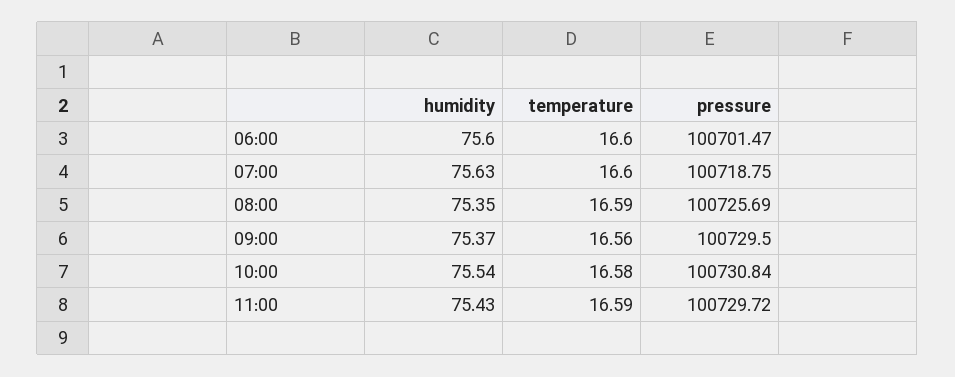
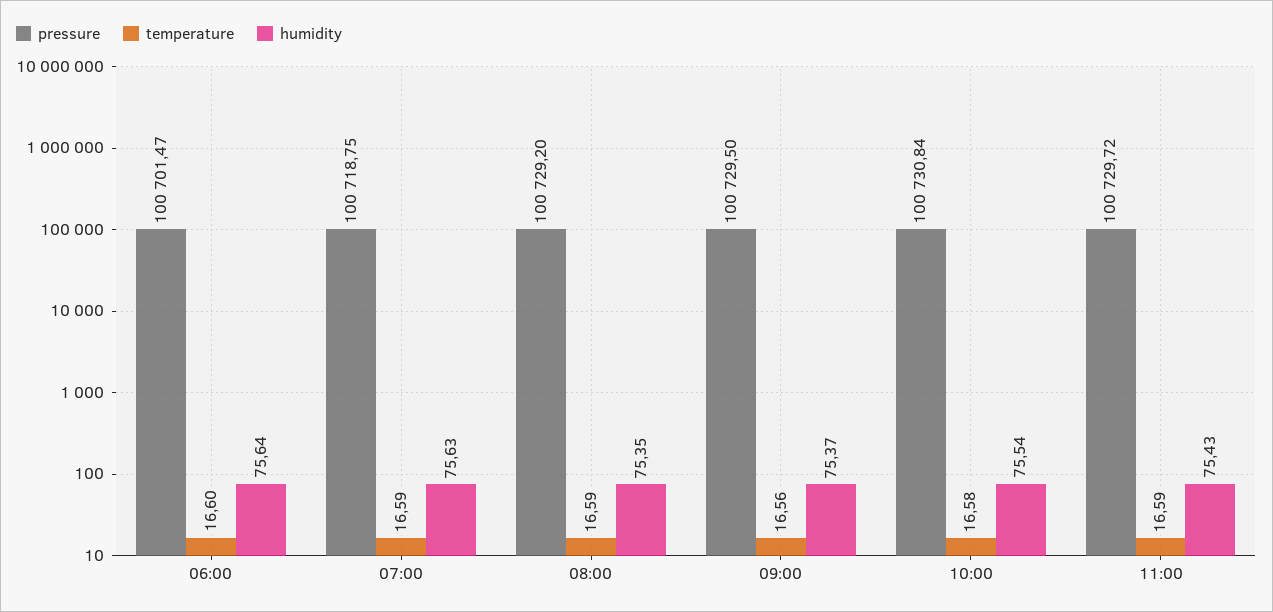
humidity, 06:00: 75.6 -> 75.64
temperature, 07:00: 16.6 -> 16.59
pressure, 08:00: 100725.69 -> 100729.2

